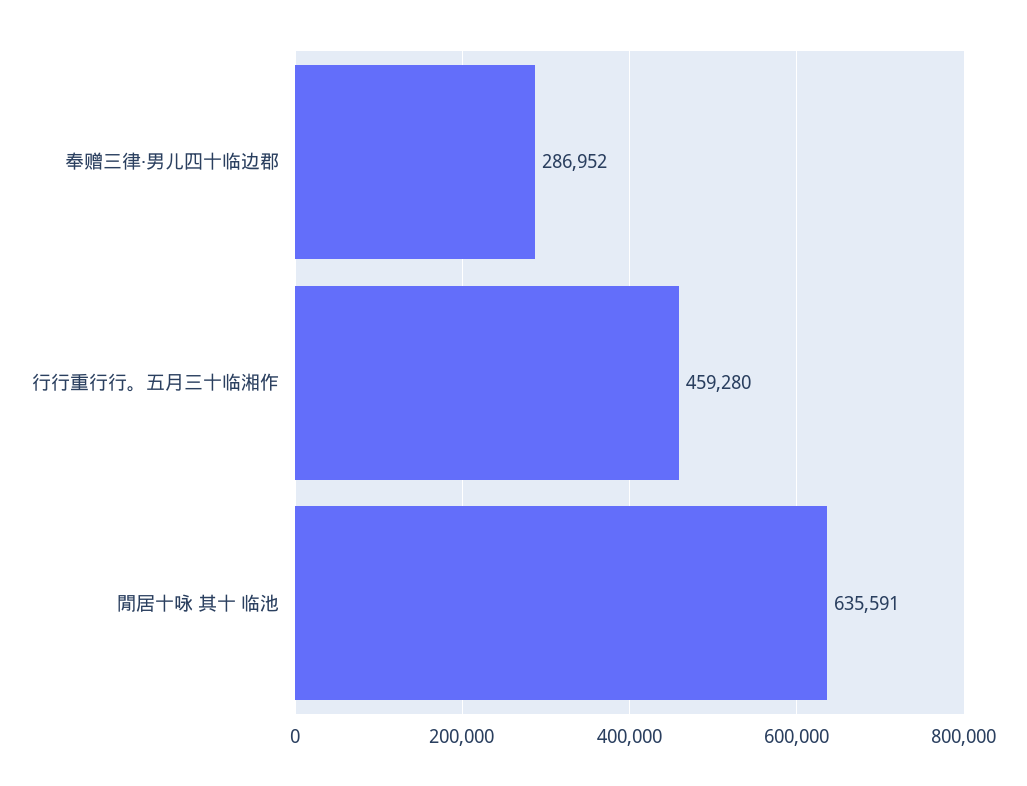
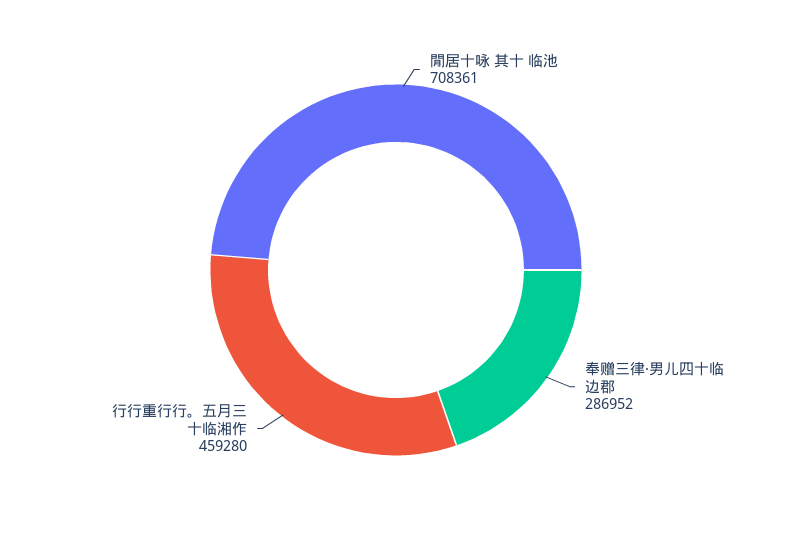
閒居十咏 其十 临池: 635591 -> 708361

